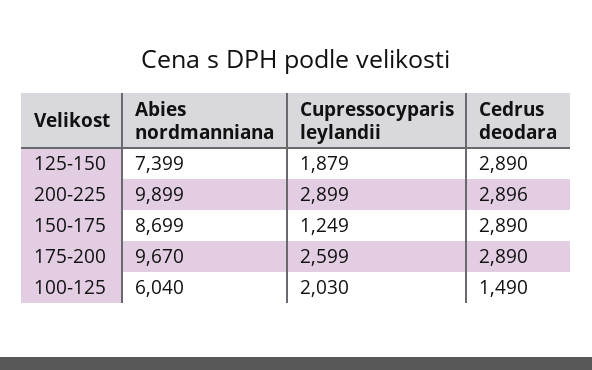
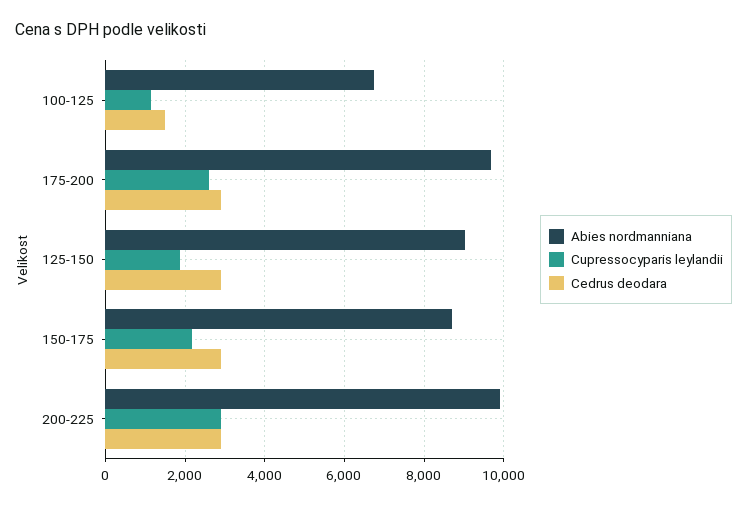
Abies nordmanniana, 125-150: 7399 -> 9000
Cupressocyparis leylandii, 150-175: 1249 -> 2200
Abies nordmanniana, 100-125: 6040 -> 6800
Cupressocyparis leylandii, 100-125: 2030 -> 1200

